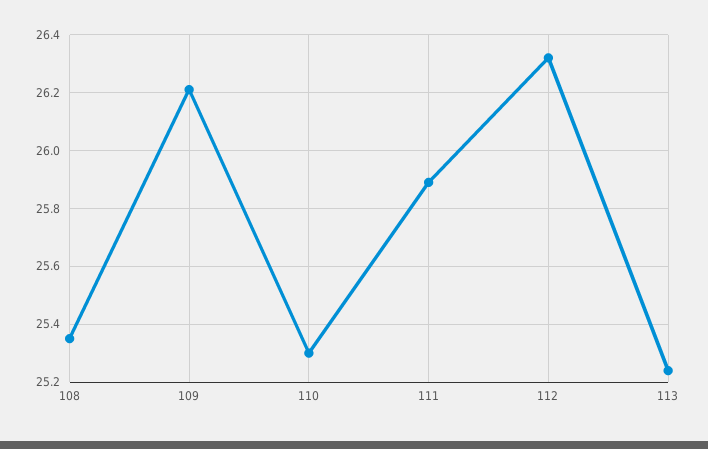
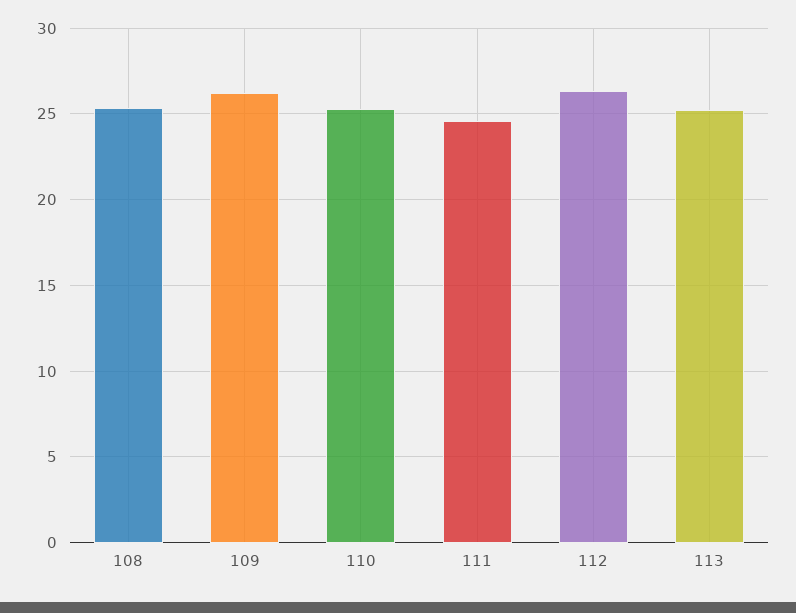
111: 25.9 -> 24.5

